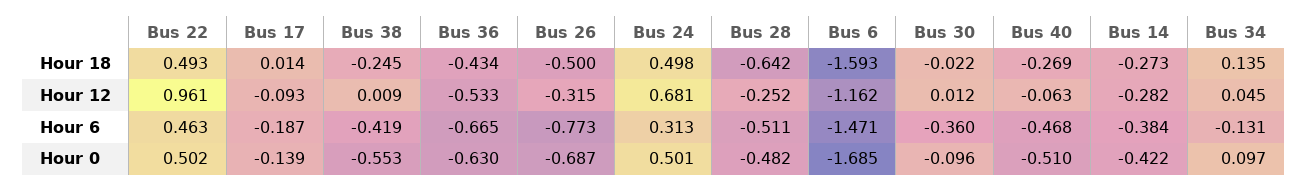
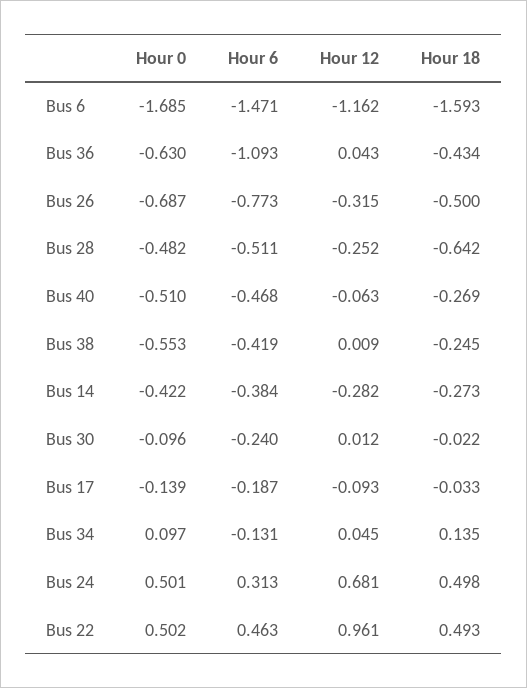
Bus 17, Hour 18: 0.014 -> -0.033
Bus 36, Hour 12: -0.533 -> 0.043
Bus 36, Hour 6: -0.665 -> -1.093
Bus 30, Hour 6: -0.36 -> -0.24

